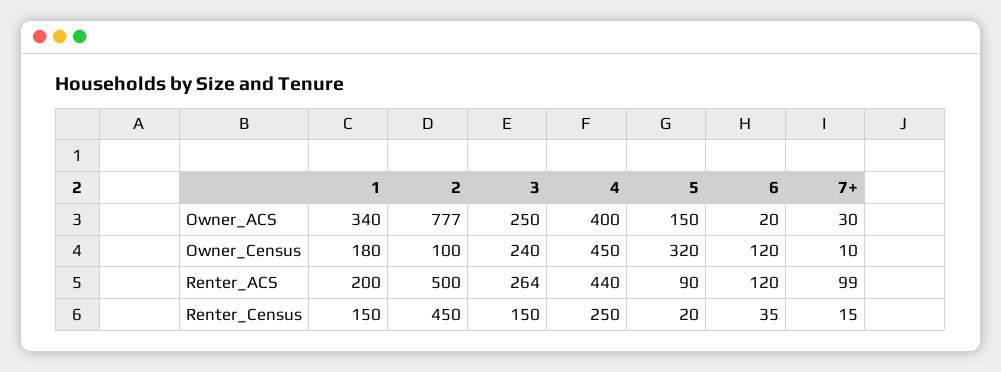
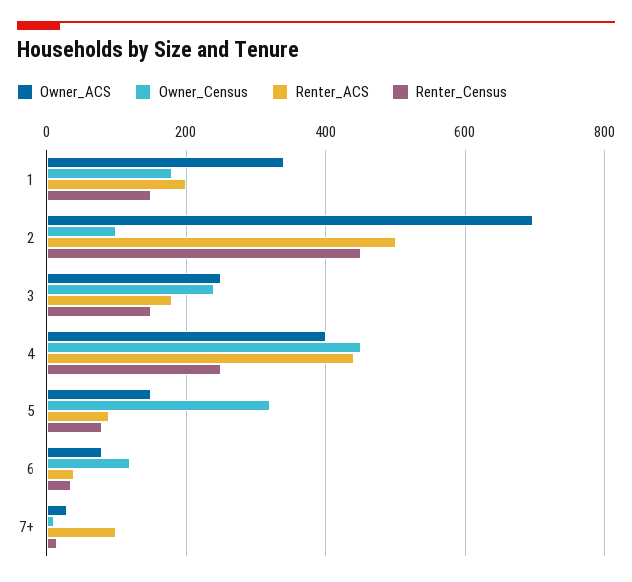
Owner_ACS, 2: 777 -> 700
Owner_ACS, 6: 20 -> 80
Renter_ACS, 3: 264 -> 180
Renter_ACS, 6: 120 -> 40
Renter_Census, 5: 20 -> 80

